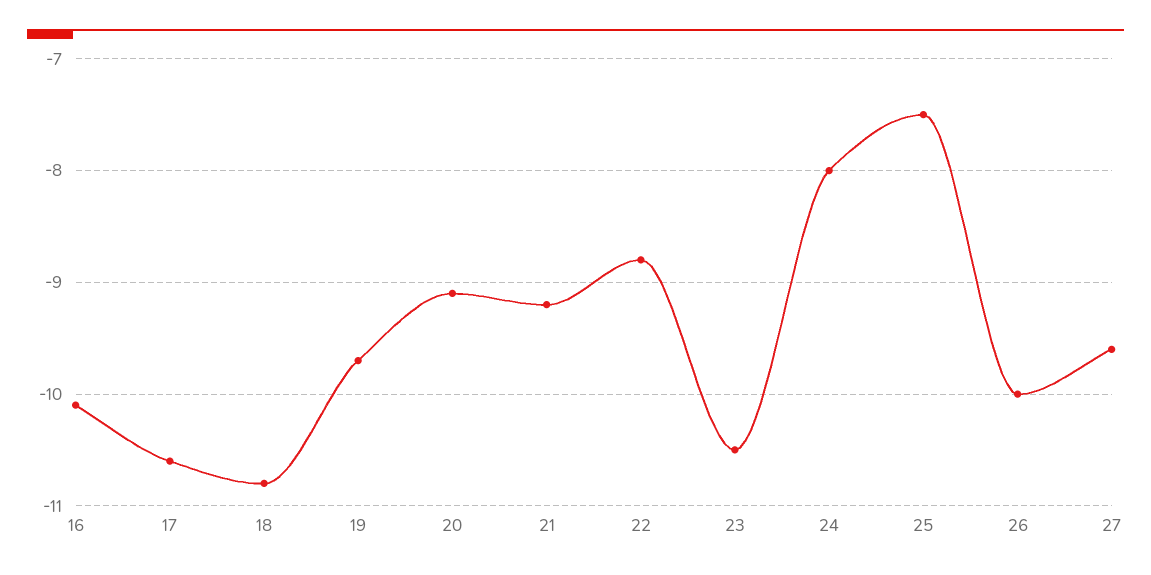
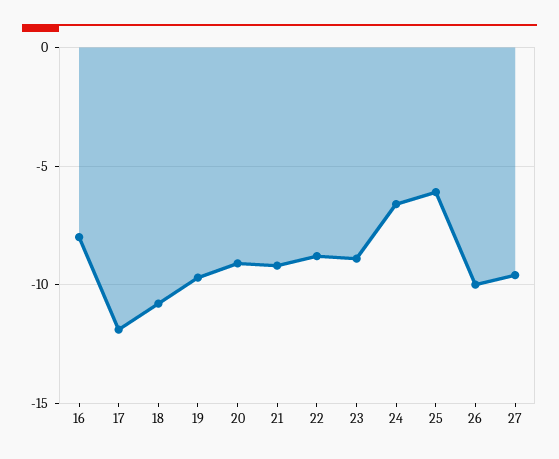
16: -10.1 -> -8
17: -10.6 -> -12
23: -10.5 -> -9
24: -8 -> -6.5
25: -7.5 -> -6

